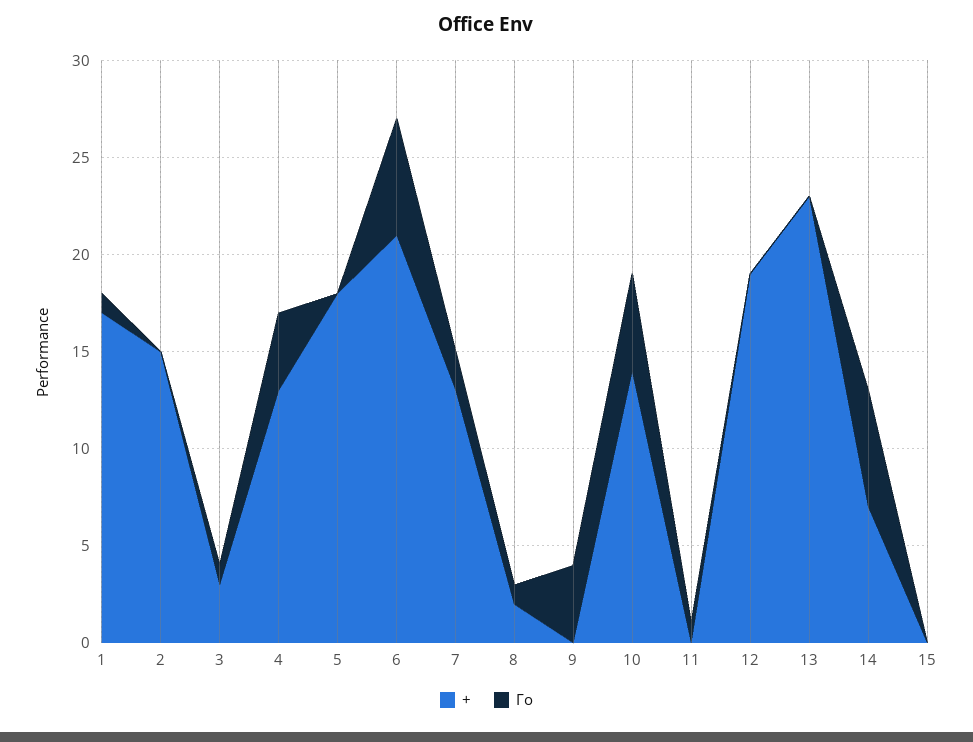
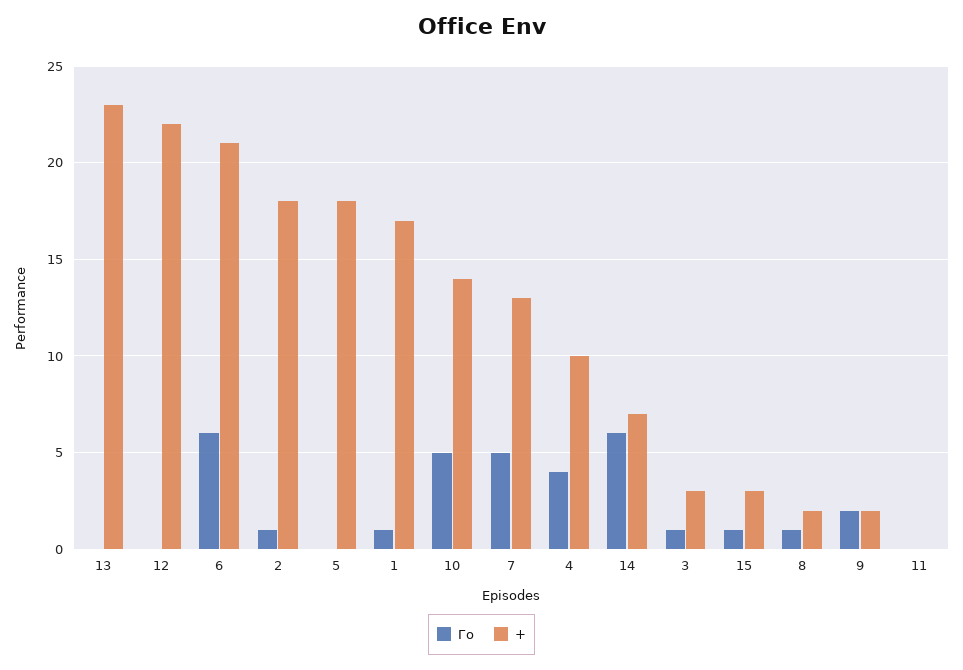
+, 2: 15 -> 18
Го, 2: 0 -> 1
+, 4: 13 -> 10
Го, 7: 2 -> 5
+, 9: 0 -> 2
Го, 9: 4 -> 2
Го, 11: 1 -> 0
+, 12: 19 -> 22
+, 15: 0 -> 3
Го, 15: 0 -> 1

